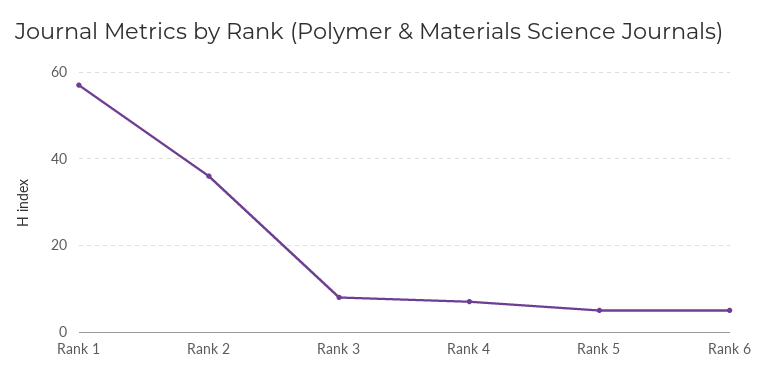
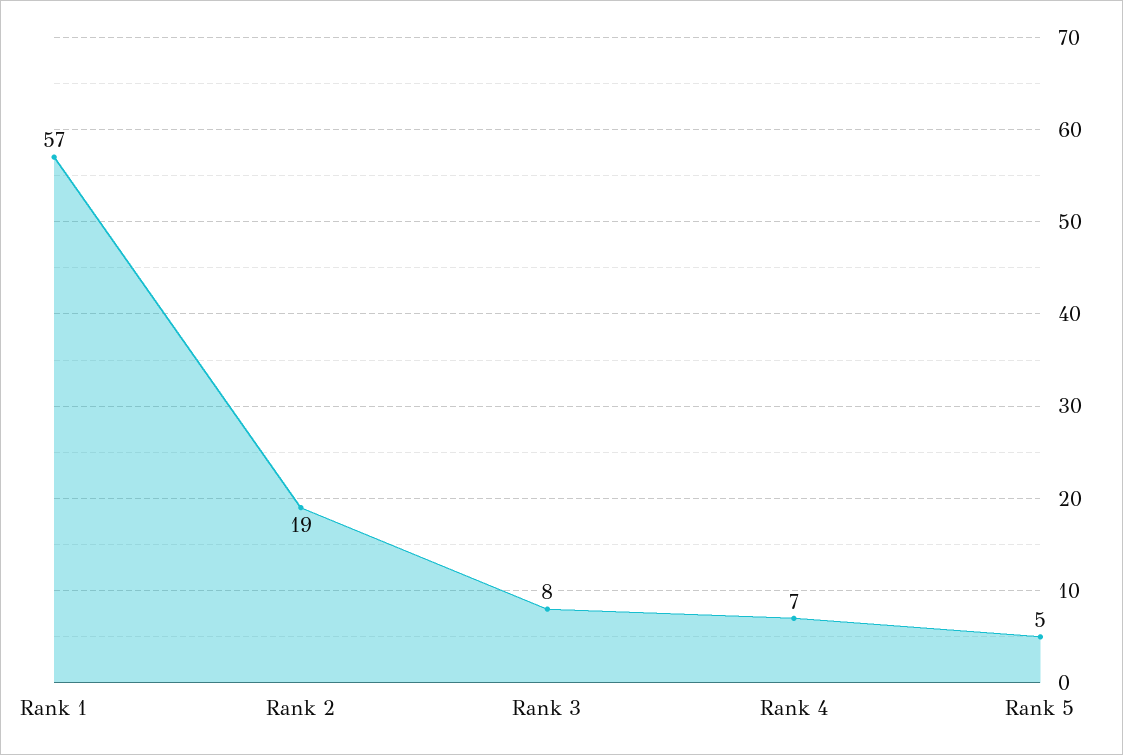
Rank 2: 35 -> 19
Rank 6: 5 -> none

